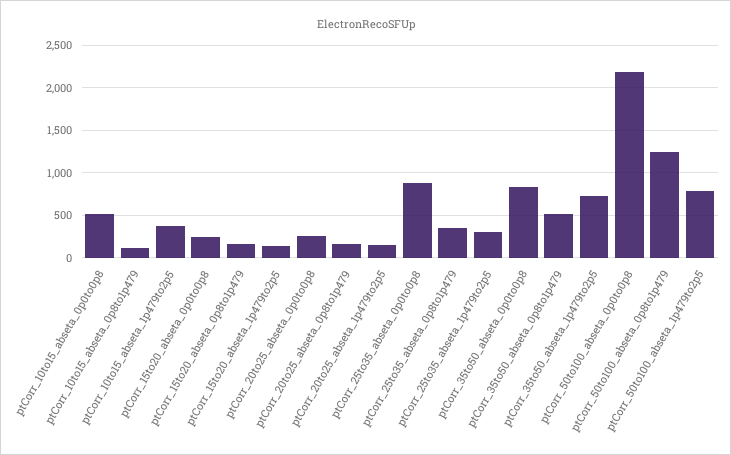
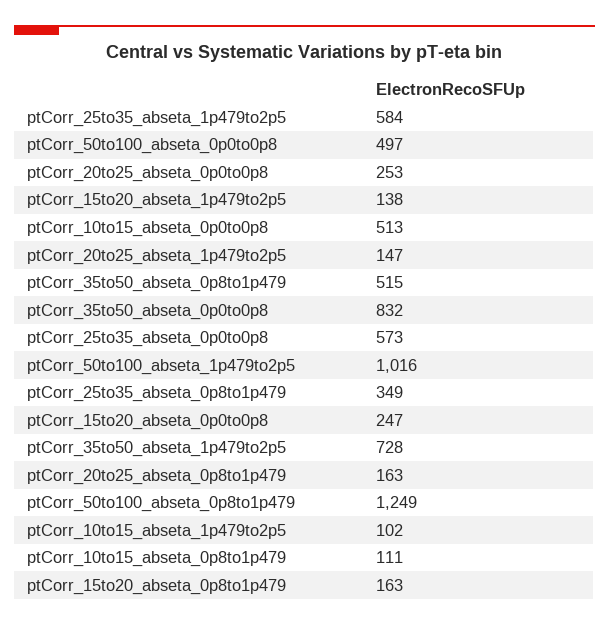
ptCorr_10to15_abseta_1p479to2p5: 400 -> 102
ptCorr_25to35_abseta_0p0to0p8: 900 -> 573
ptCorr_25to35_abseta_1p479to2p5: 300 -> 584
ptCorr_50to100_abseta_0p0to0p8: 2200 -> 497
ptCorr_50to100_abseta_1p479to2p5: 800 -> 1016

